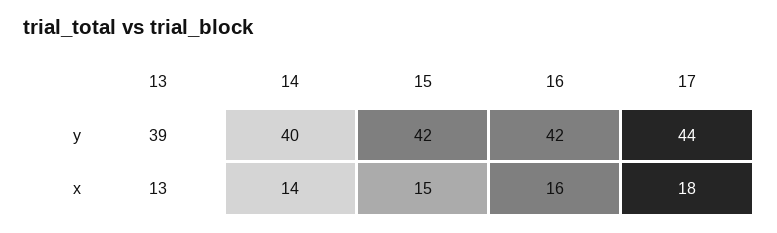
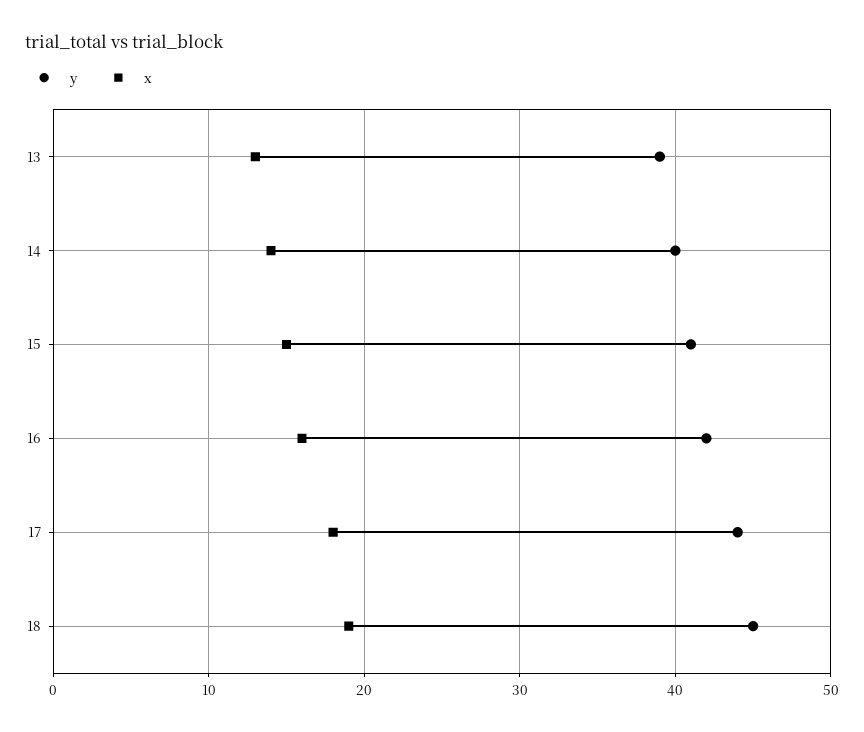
y, 15: 42 -> 41
y, 18: none -> 45
x, 18: none -> 19

